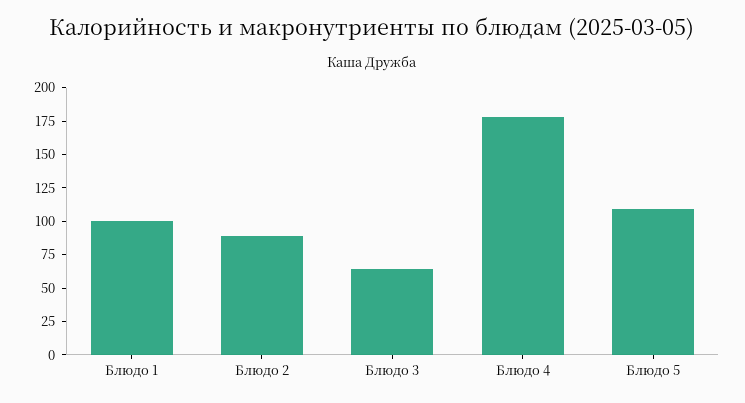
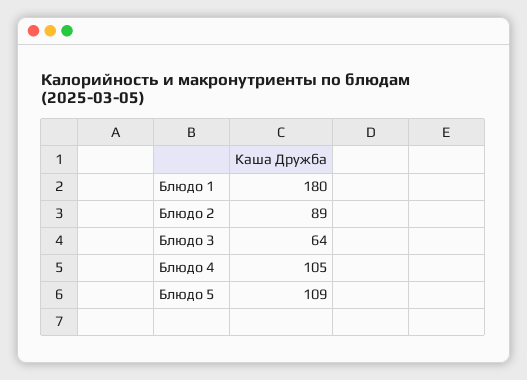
Блюдо 1: 100 -> 180
Блюдо 4: 175 -> 105

